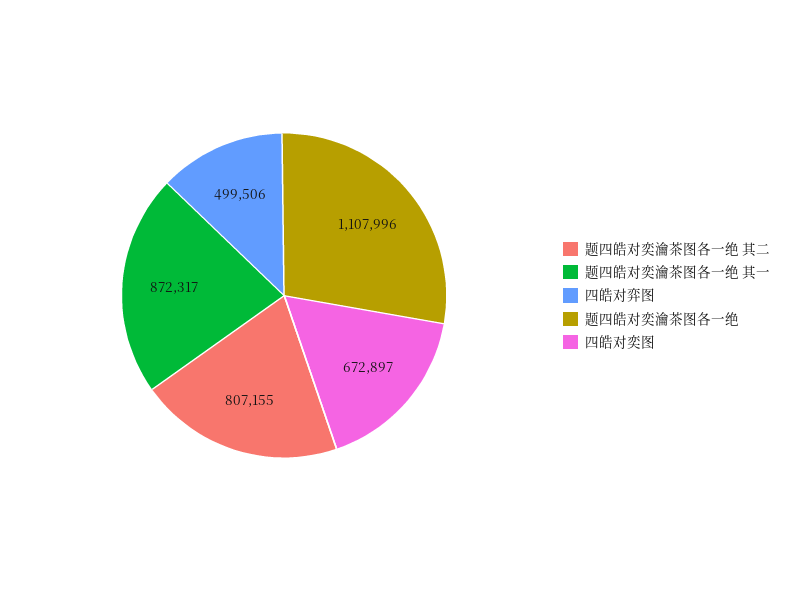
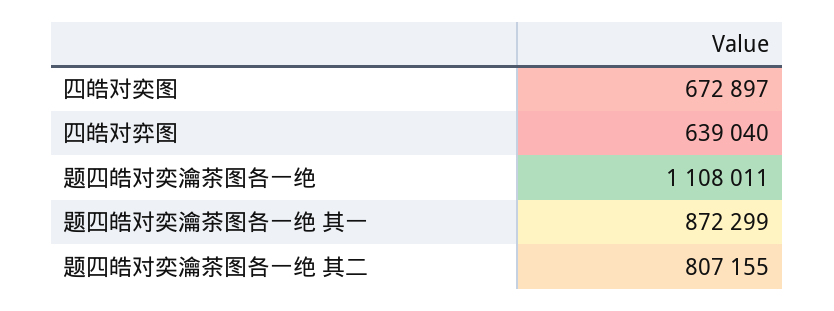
题四皓对奕瀹茶图各一绝 其一: 872317 -> 872299
四皓对弈图: 499506 -> 639040
题四皓对奕瀹茶图各一绝: 1107996 -> 1108011

